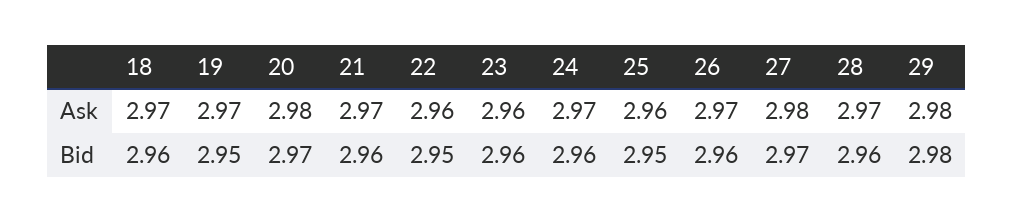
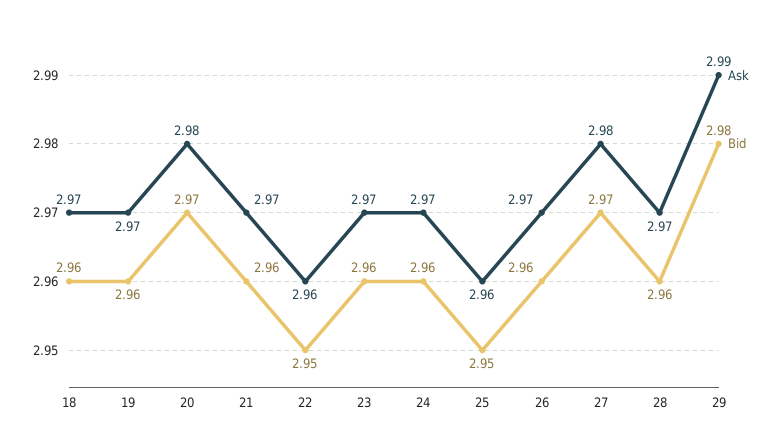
Ask, 23: 2.96 -> 2.97
Ask, 29: 2.98 -> 2.99
Bid, 19: 2.95 -> 2.96

